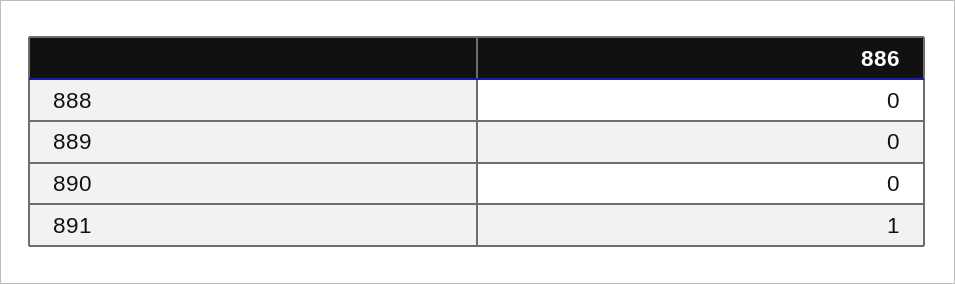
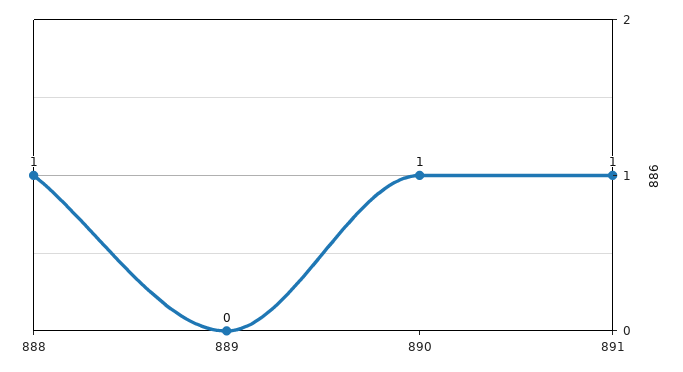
888: 0 -> 1
890: 0 -> 1

